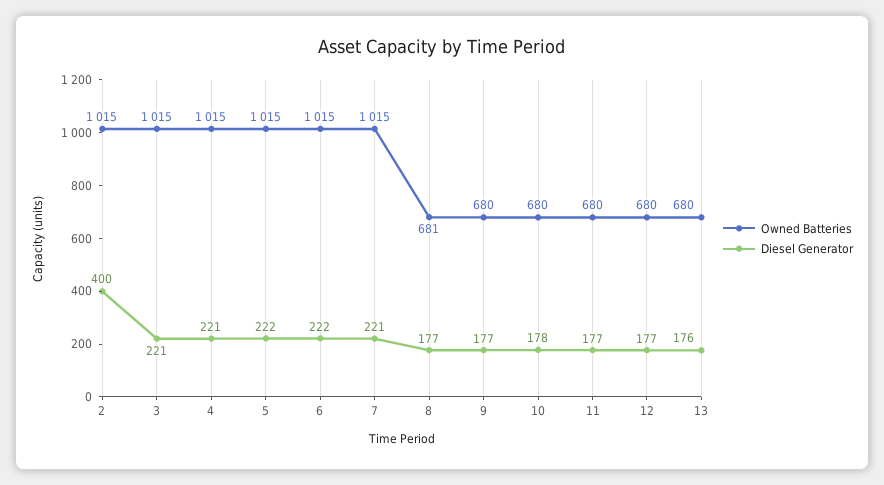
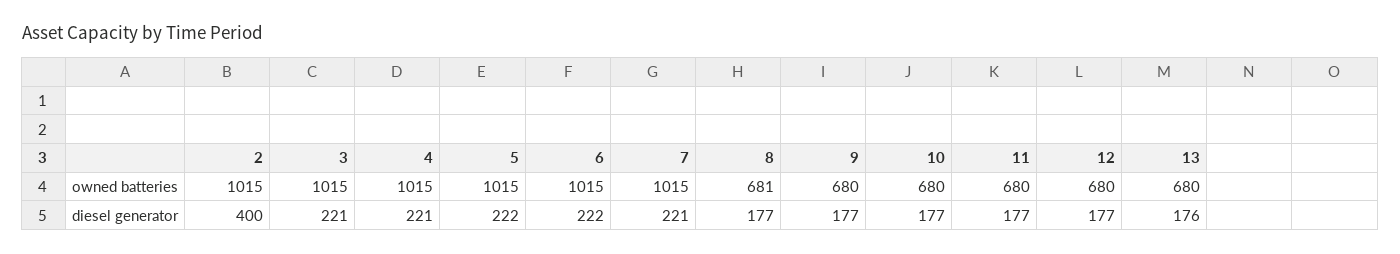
Diesel Generator, 10: 178 -> 177

